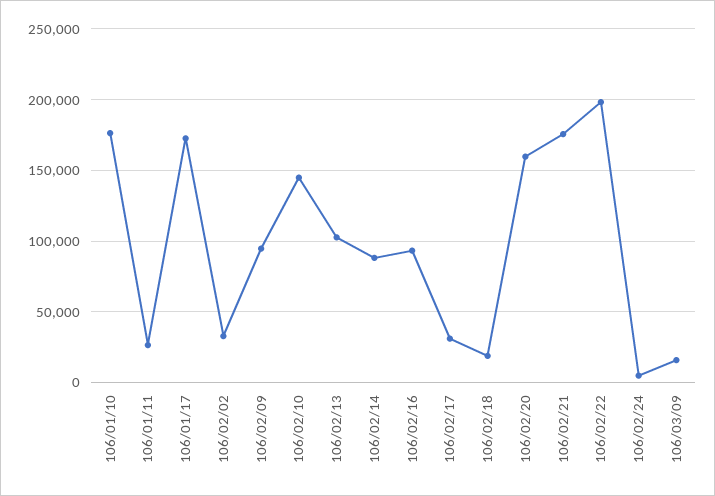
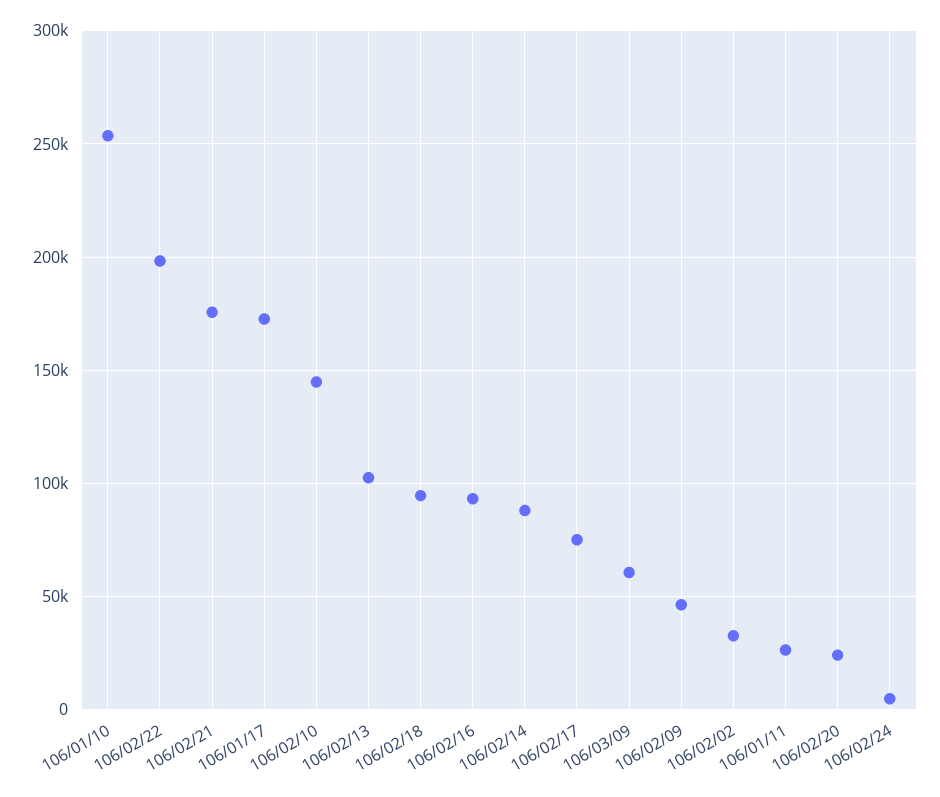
106/01/10: 175000 -> 255000
106/02/09: 95000 -> 45000
106/02/17: 30000 -> 75000
106/02/18: 20000 -> 95000
106/02/20: 160000 -> 25000
106/03/09: 15000 -> 60000

